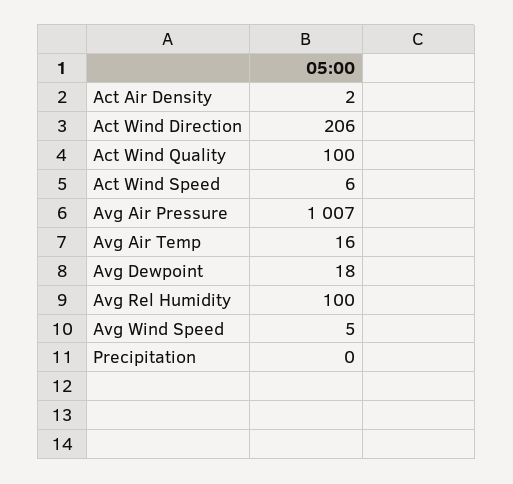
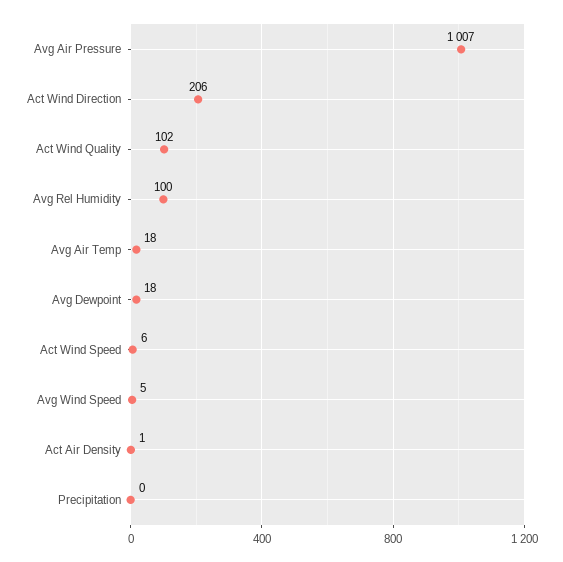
Act Air Density: 2 -> 1
Act Wind Quality: 100 -> 102
Avg Air Temp: 16 -> 18

